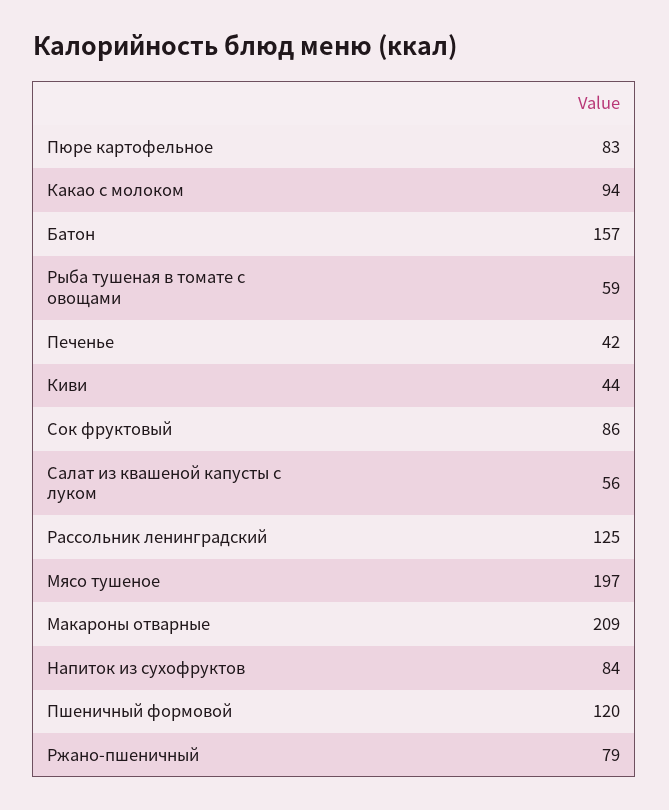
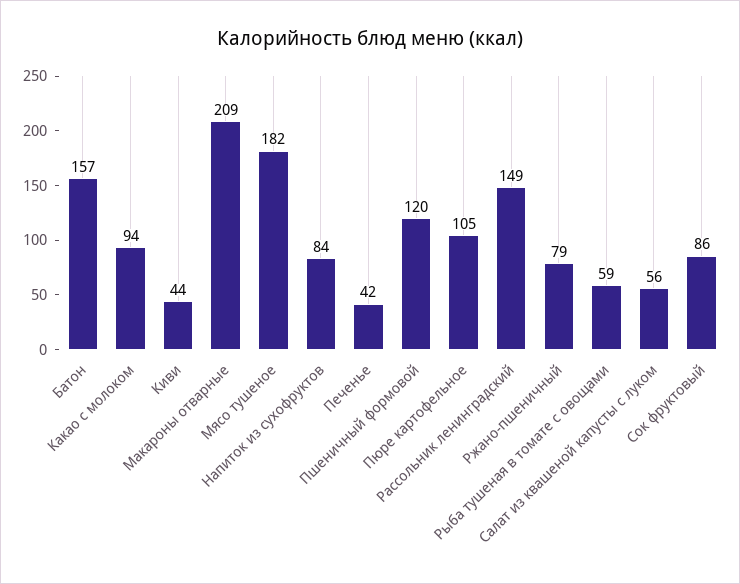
Пюре картофельное: 83 -> 105
Рассольник ленинградский: 125 -> 149
Мясо тушеное: 197 -> 182

